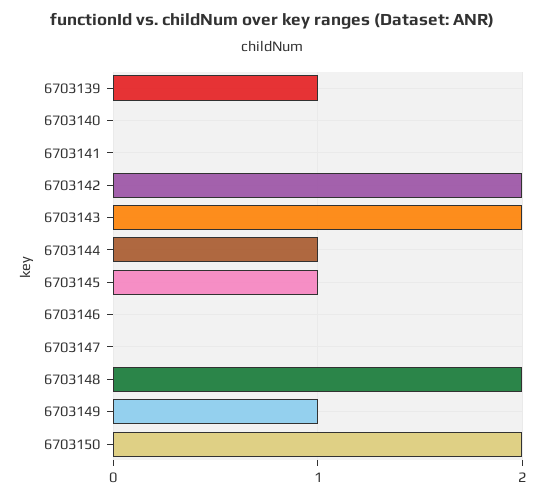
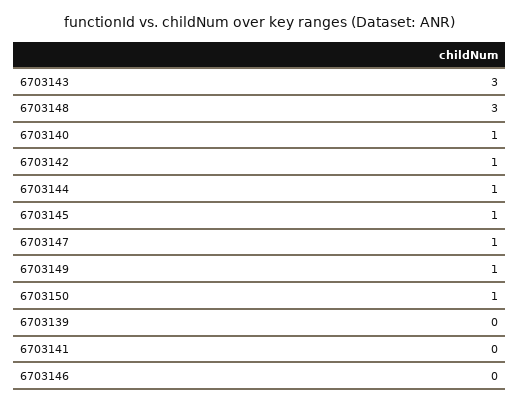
6703139: 1 -> 0
6703140: 0 -> 1
6703142: 2 -> 1
6703143: 2 -> 3
6703147: 0 -> 1
6703148: 2 -> 3
6703150: 2 -> 1

